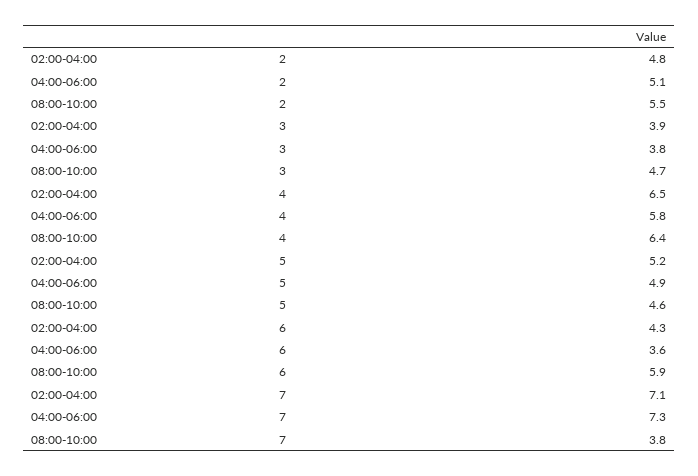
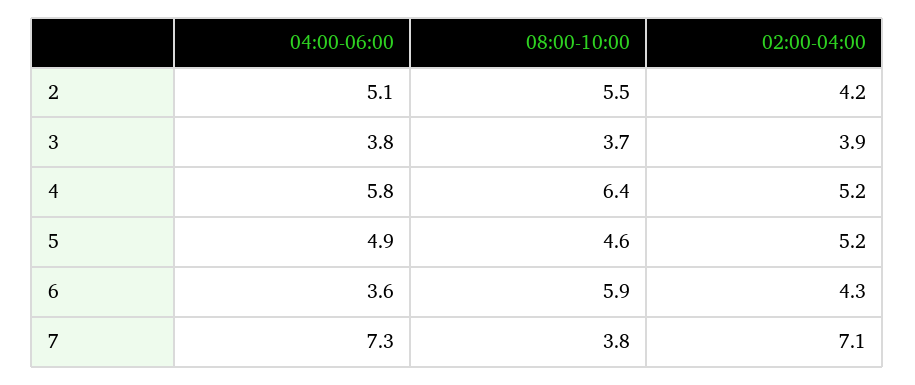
02:00-04:00, 2: 4.8 -> 4.2
08:00-10:00, 3: 4.7 -> 3.7
02:00-04:00, 4: 6.5 -> 5.2

